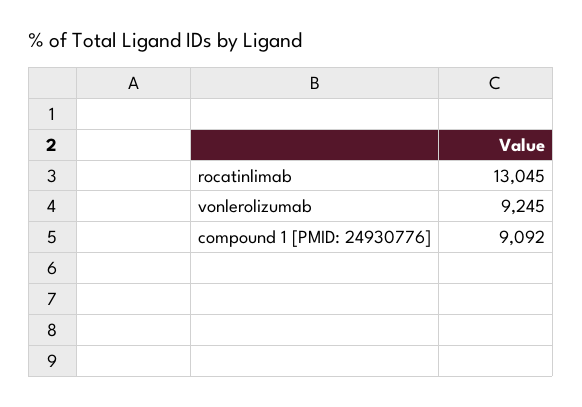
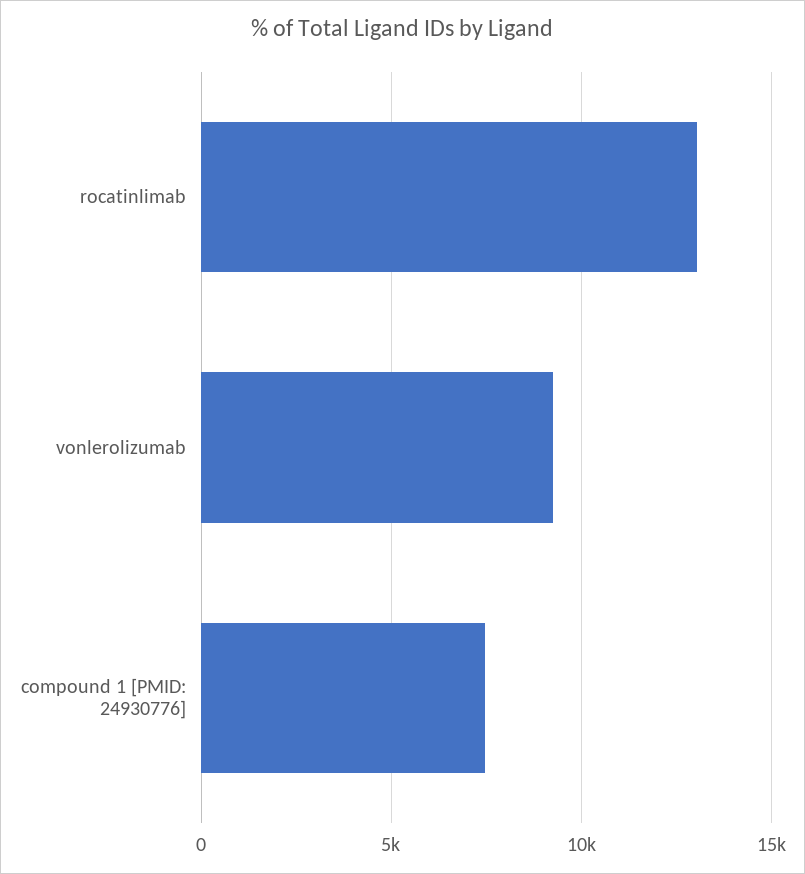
compound 1 [PMID: 24930776]: 9092 -> 7500

